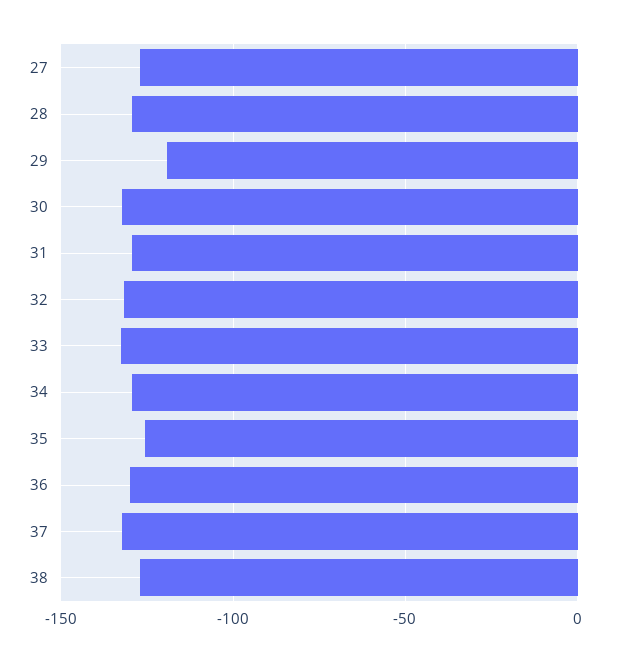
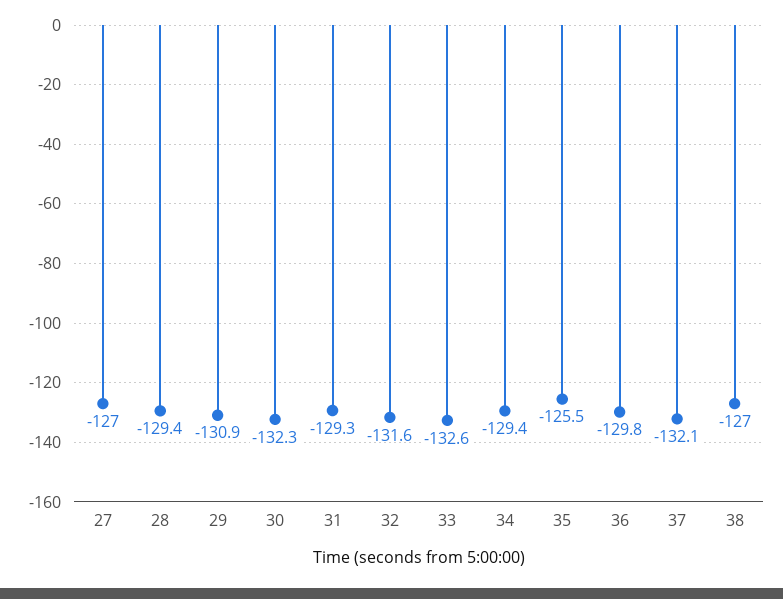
29: -120 -> -130.9

